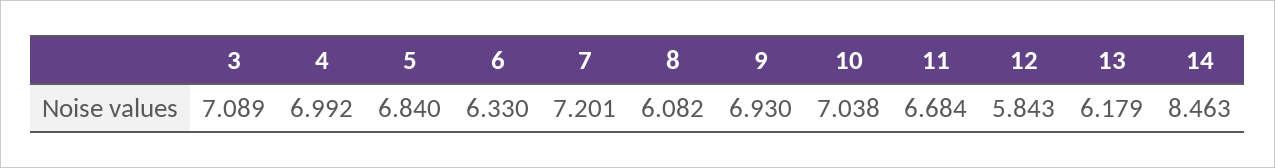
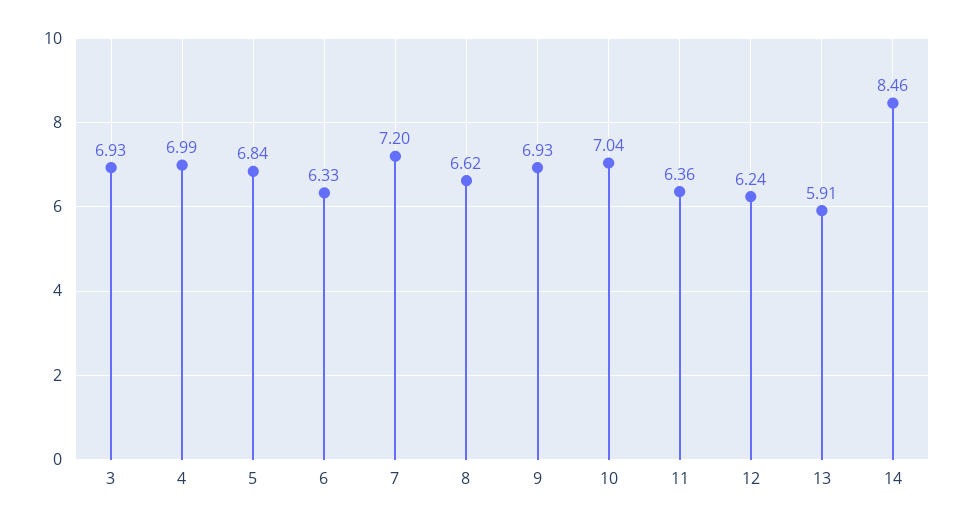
3: 7.089 -> 6.93
8: 6.082 -> 6.62
11: 6.684 -> 6.36
12: 5.843 -> 6.24
13: 6.179 -> 5.91

